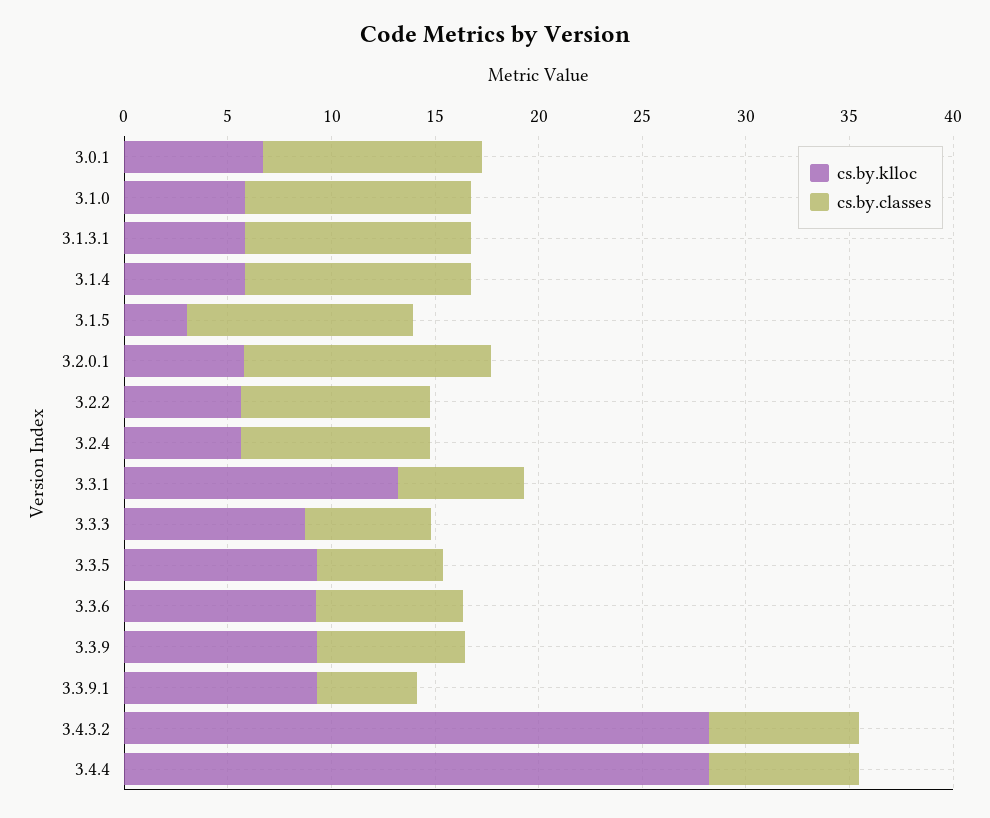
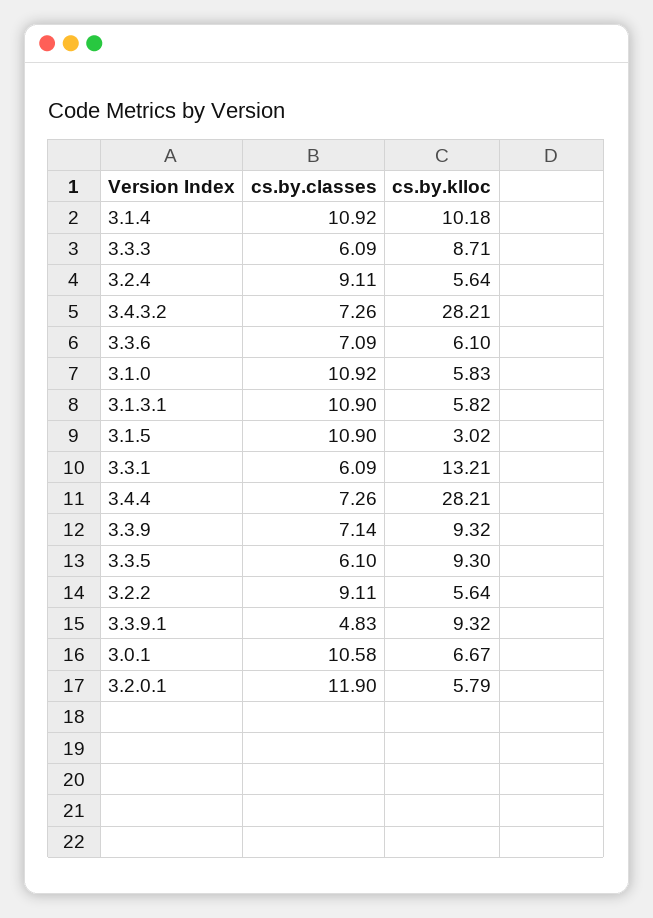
cs.by.klloc, 3.1.4: 6 -> 10.18
cs.by.klloc, 3.3.6: 9 -> 6.1

